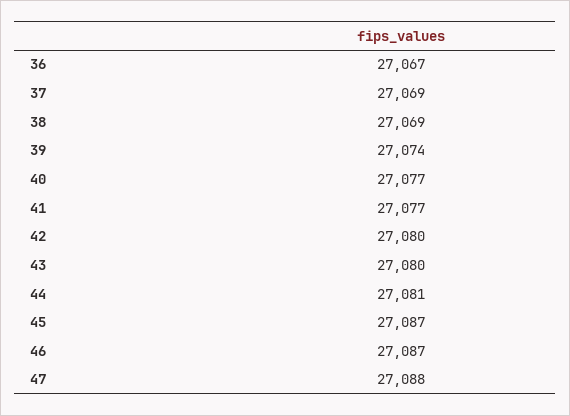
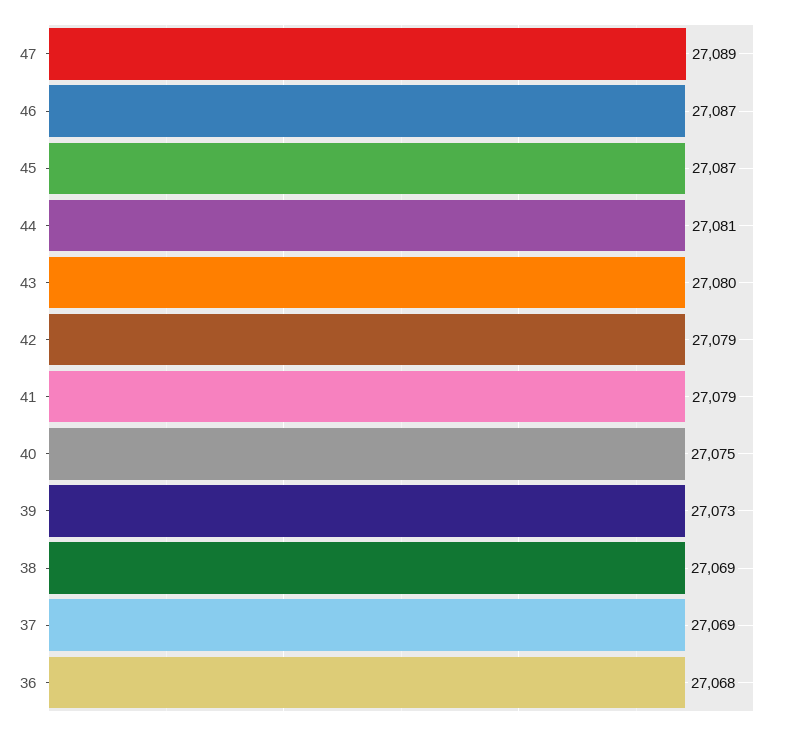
36: 27067 -> 27068
39: 27074 -> 27073
40: 27077 -> 27075
41: 27077 -> 27079
42: 27080 -> 27079
47: 27088 -> 27089

